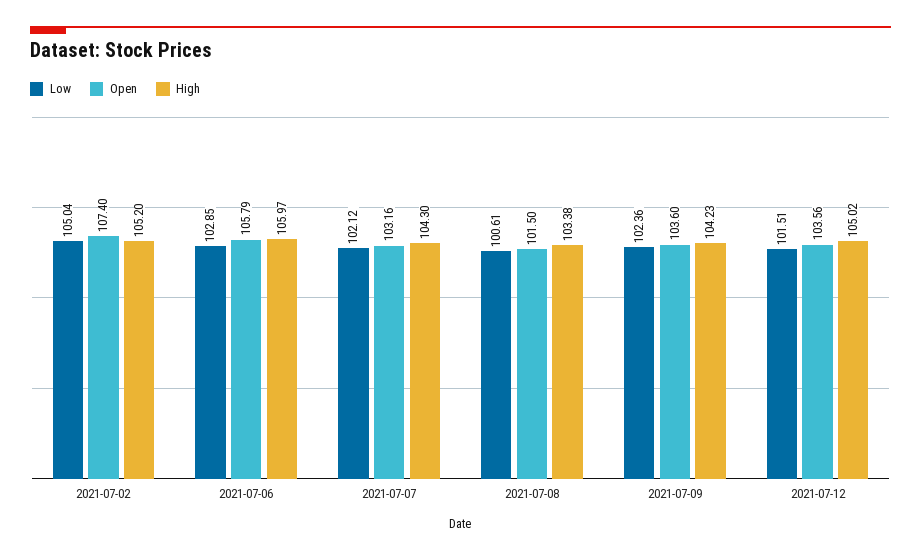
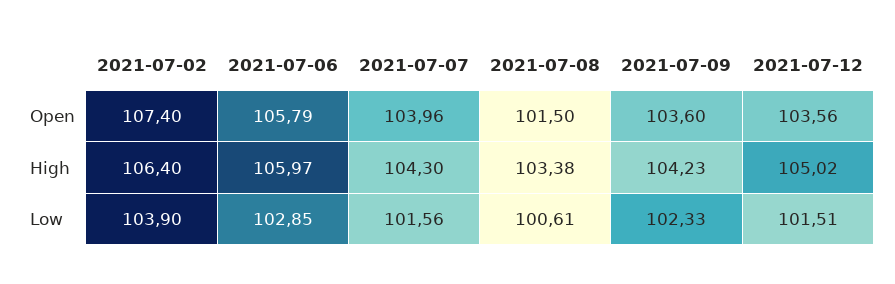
Low, 2021-07-02: 105.04 -> 103.9
High, 2021-07-02: 105.2 -> 106.4
Low, 2021-07-07: 102.12 -> 101.56
Open, 2021-07-07: 103.16 -> 103.96
Low, 2021-07-09: 102.36 -> 102.33

